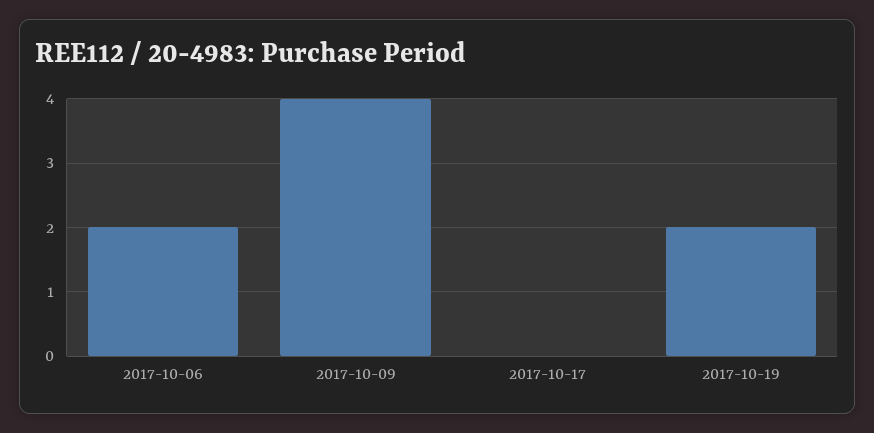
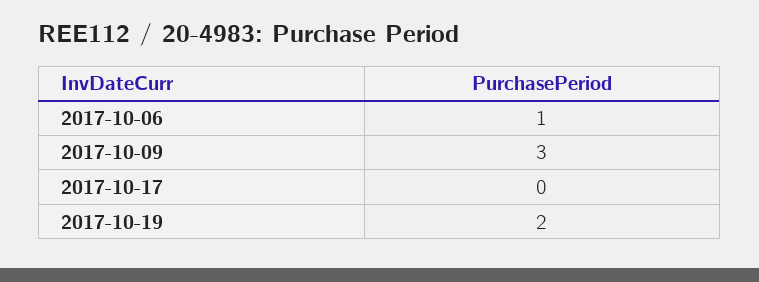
2017-10-06: 2 -> 1
2017-10-09: 4 -> 3

